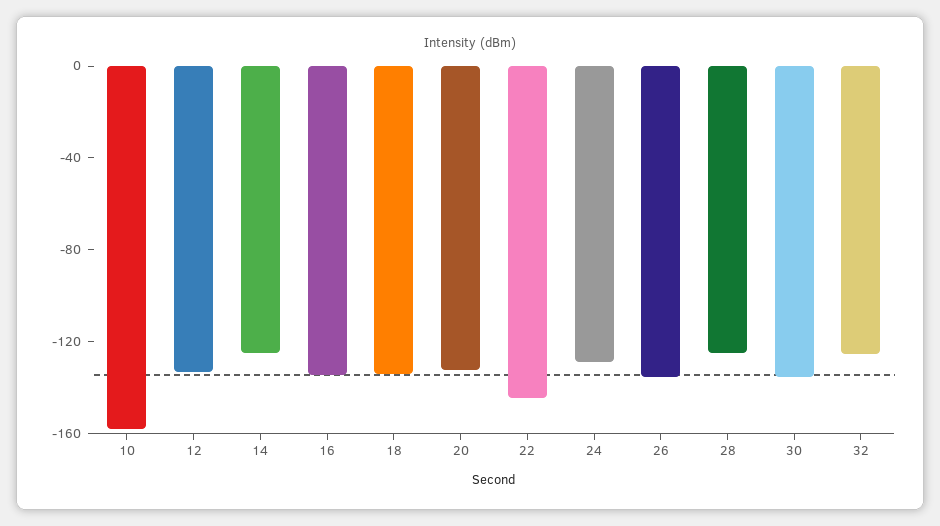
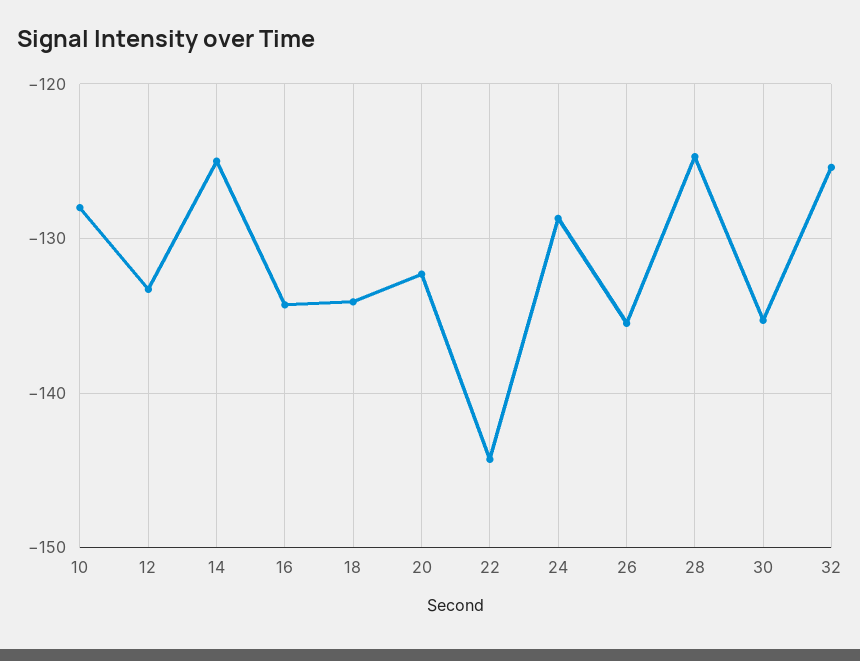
10: -160 -> -128

